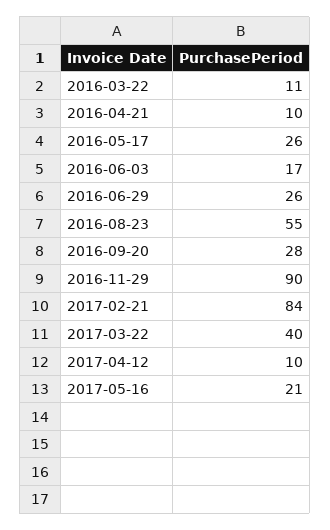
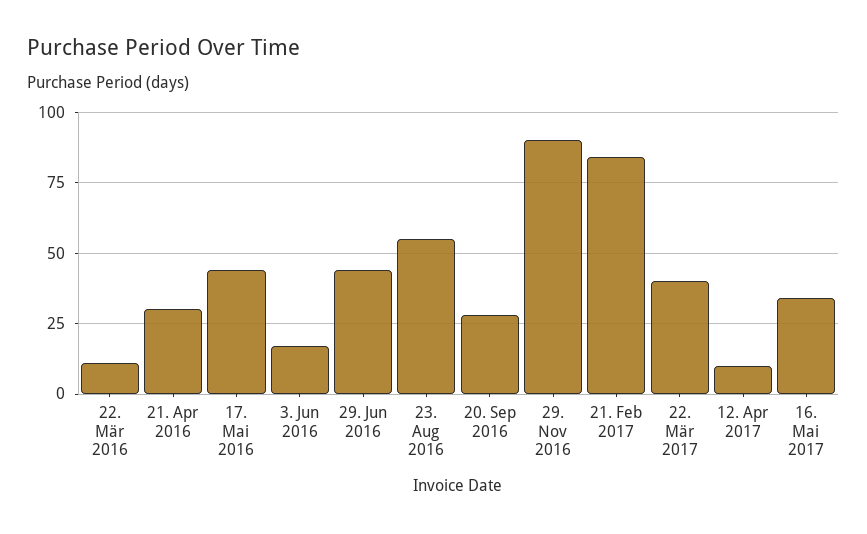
2016-04-21: 10 -> 30
2016-05-17: 26 -> 45
2016-06-29: 26 -> 45
2017-05-16: 21 -> 35

